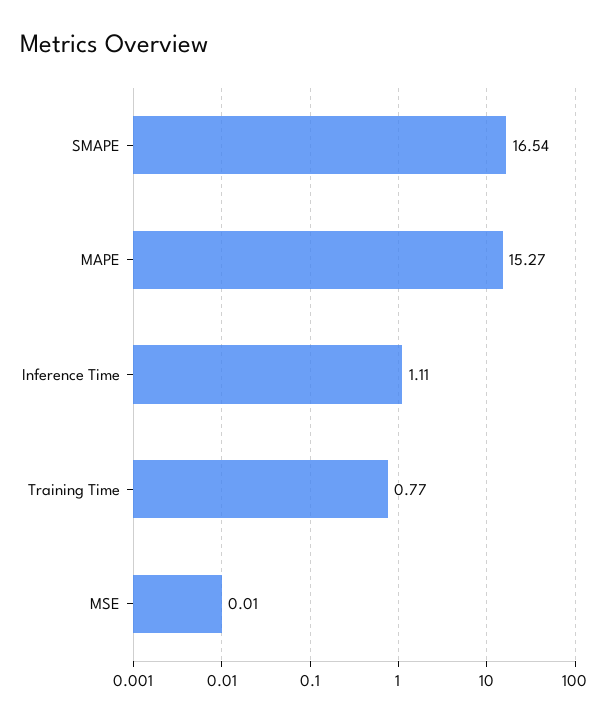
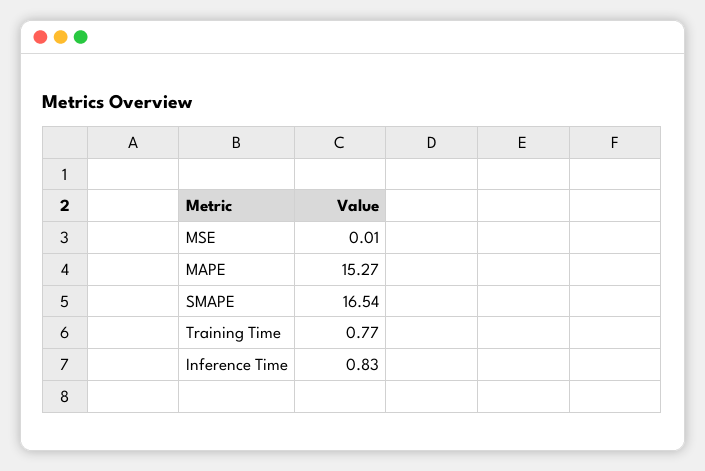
Inference Time: 1.11 -> 0.83

